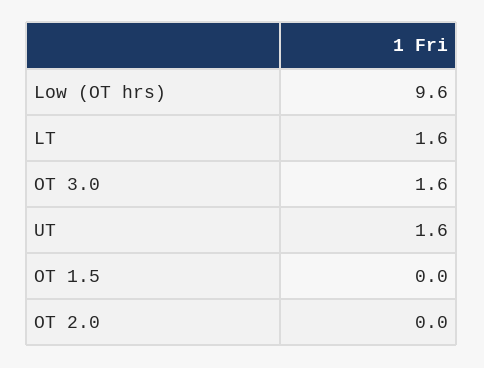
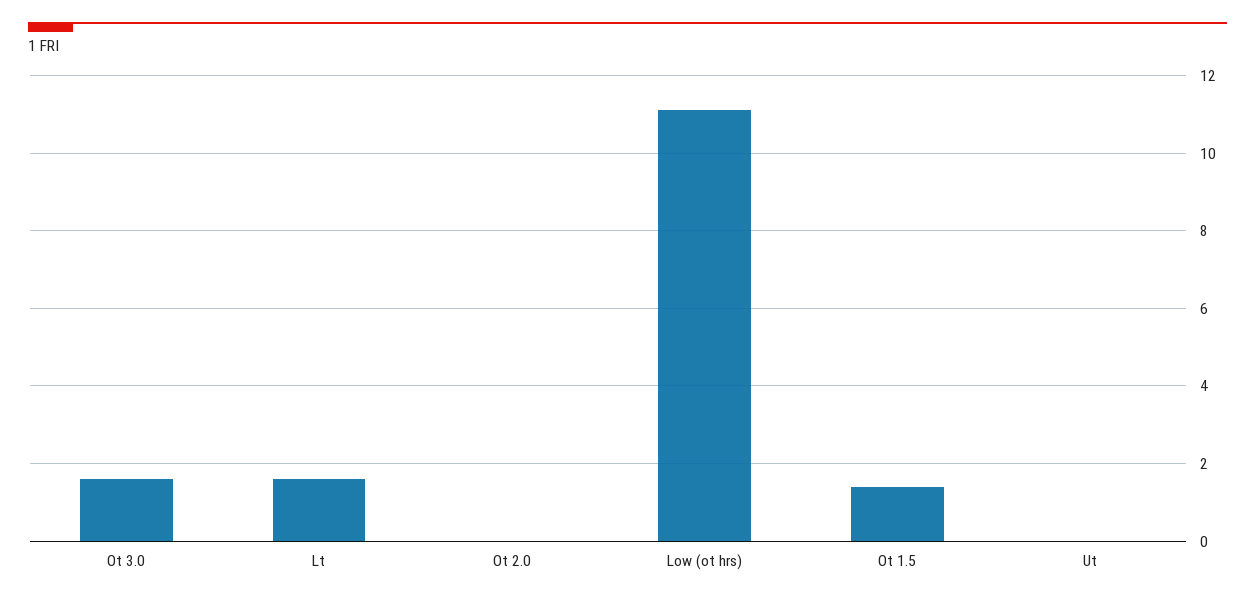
Low (OT hrs): 9.6 -> 11
UT: 1.6 -> 0
OT 1.5: 0 -> 1.5

